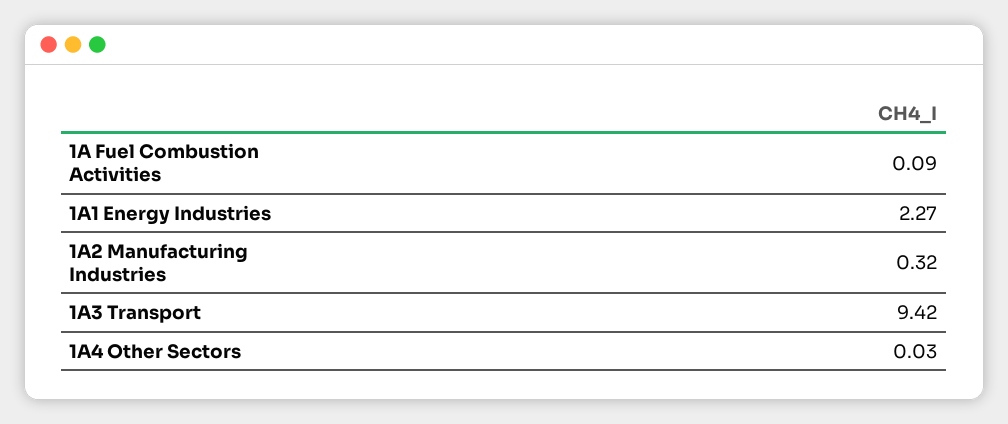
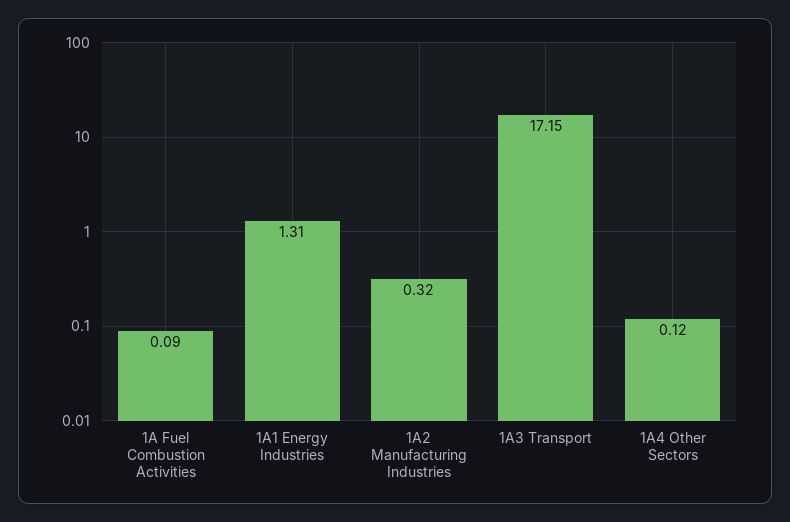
1A1 Energy Industries: 2.27 -> 1.31
1A3 Transport: 9.42 -> 17.15
1A4 Other Sectors: 0.03 -> 0.12

